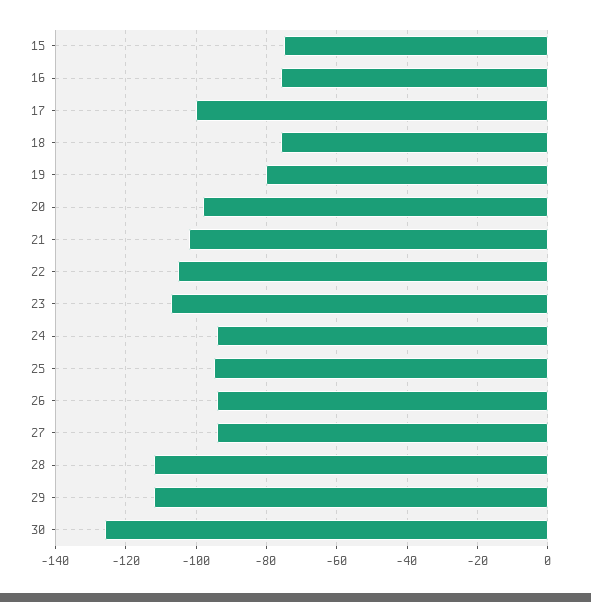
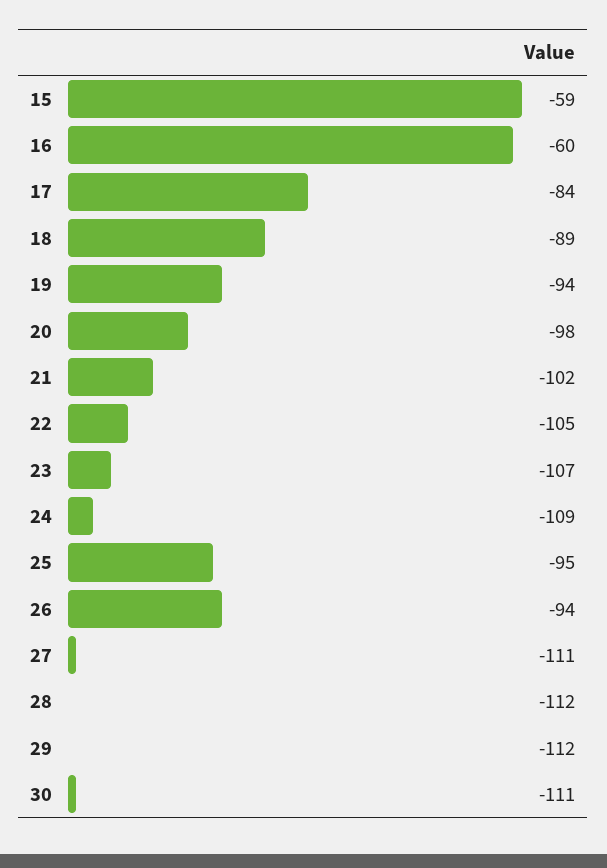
15: -75 -> -59
16: -75 -> -60
17: -100 -> -84
18: -75 -> -89
19: -80 -> -94
24: -95 -> -109
27: -95 -> -111
30: -125 -> -111

